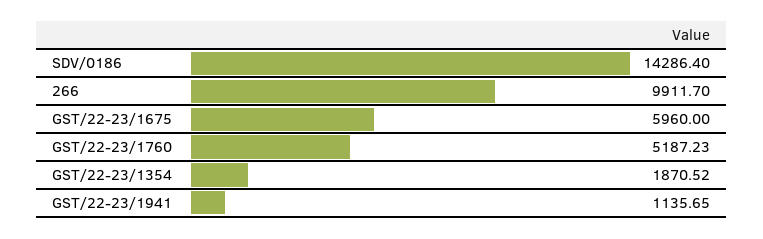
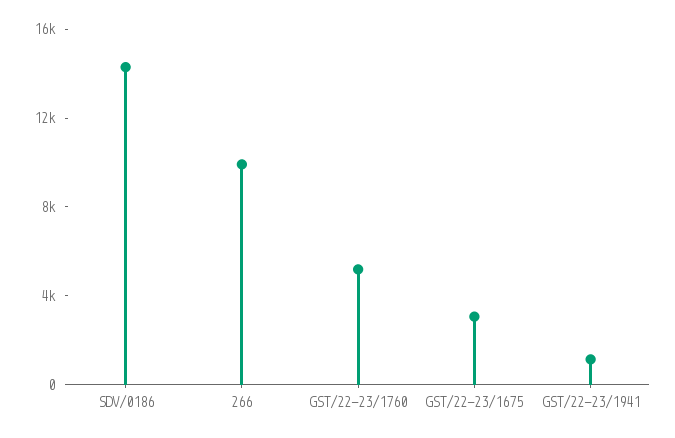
GST/22-23/1675: 5960 -> 3000
GST/22-23/1354: 1870.52 -> none

